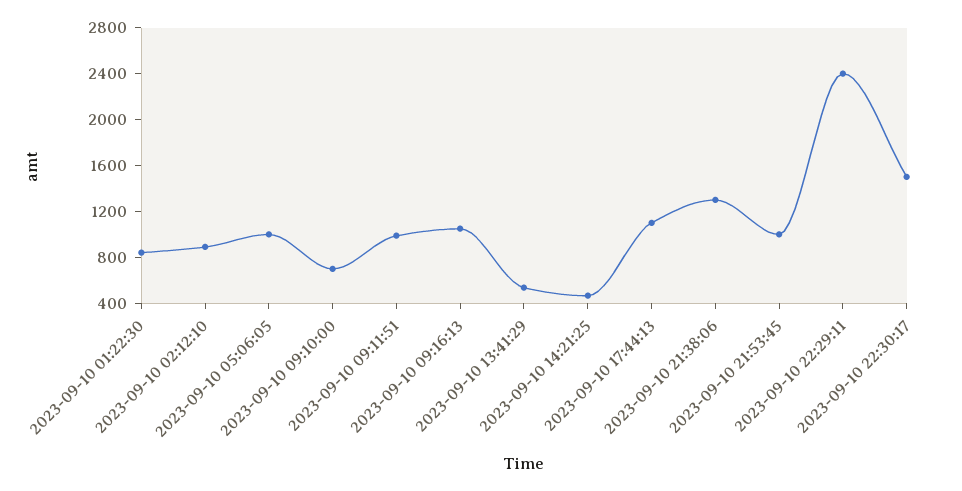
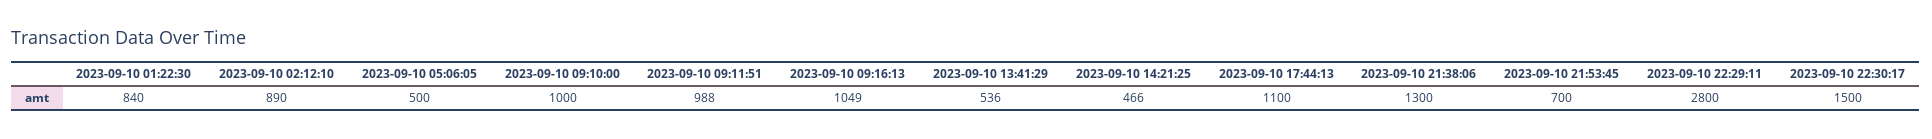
2023-09-10 05:06:05: 1000 -> 500
2023-09-10 09:10:00: 700 -> 1000
2023-09-10 21:53:45: 1000 -> 700
2023-09-10 22:29:11: 2400 -> 2800

